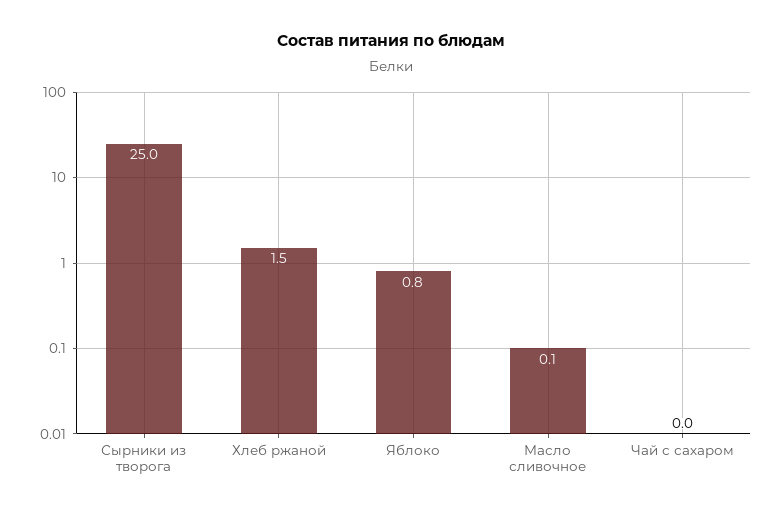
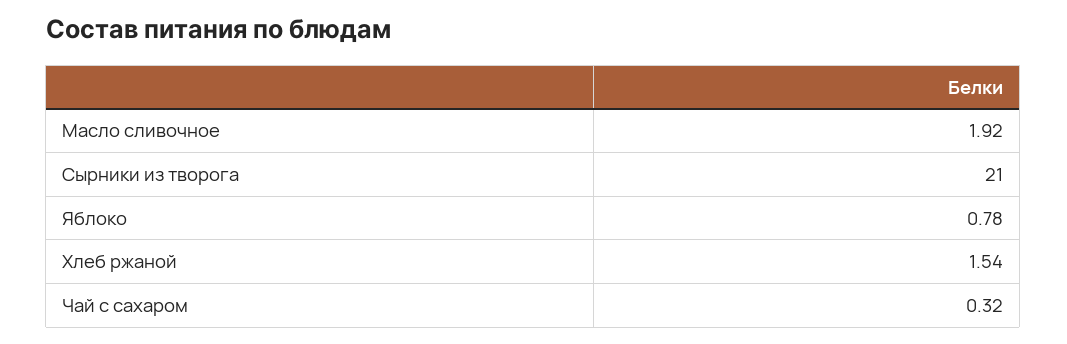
Сырники из творога: 25 -> 21
Масло сливочное: 0.1 -> 1.92
Чай с сахаром: 0 -> 0.32

